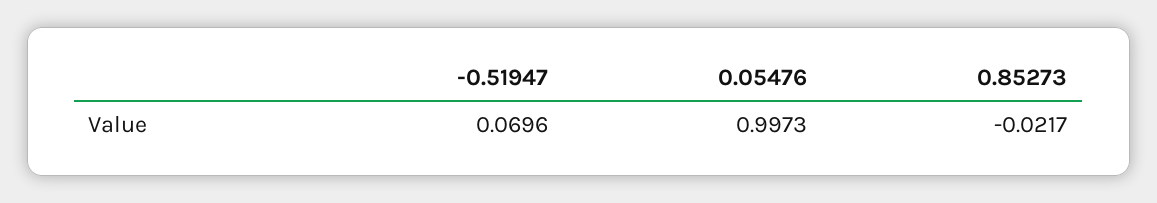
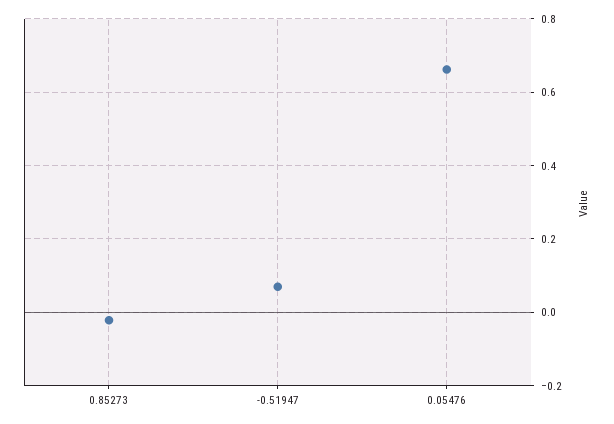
0.05476: 0.9973 -> 0.66

